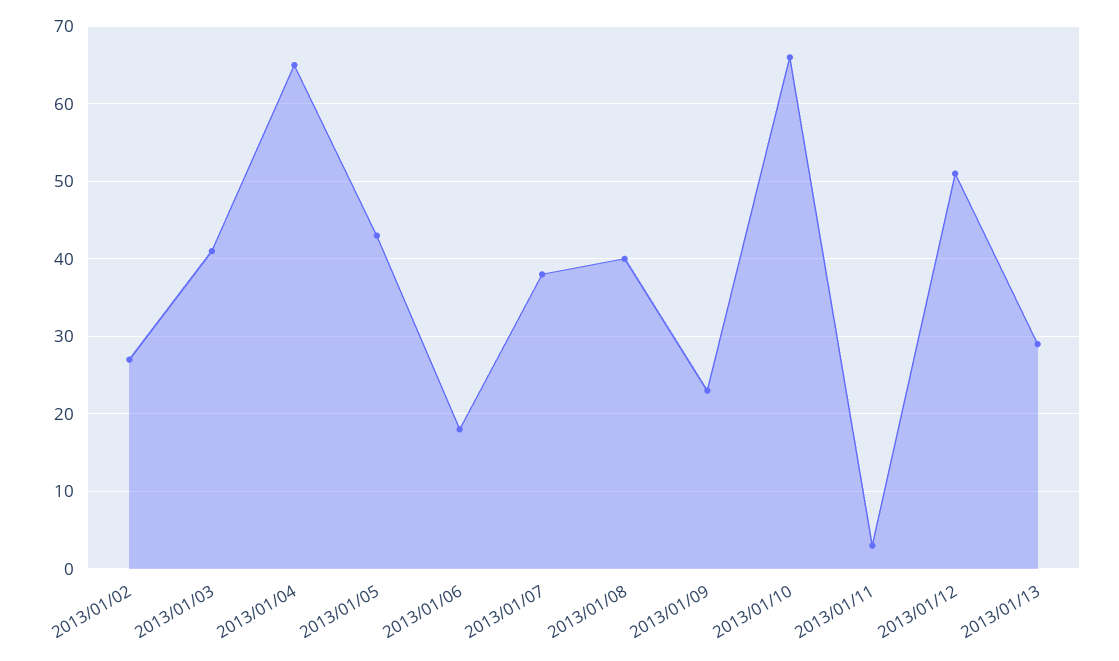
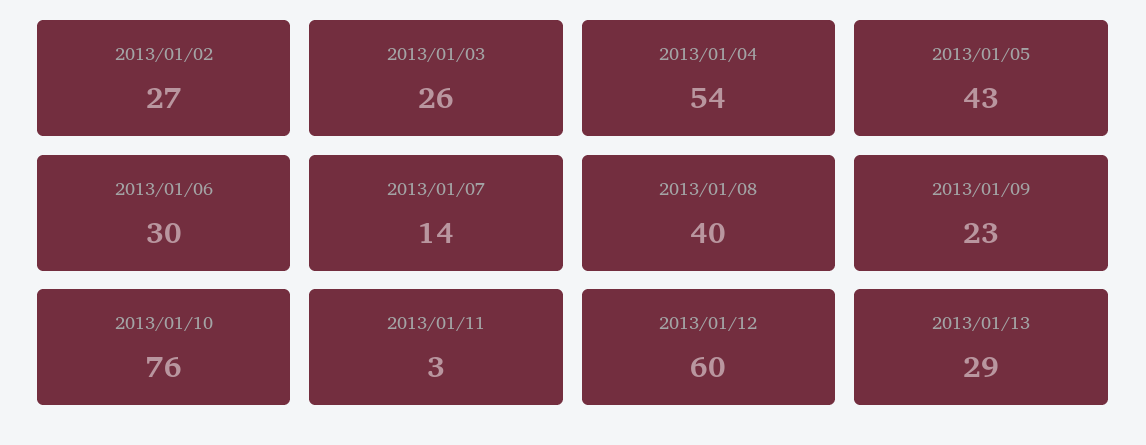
2013/01/03: 41 -> 26
2013/01/04: 65 -> 54
2013/01/06: 18 -> 30
2013/01/07: 38 -> 14
2013/01/10: 66 -> 76
2013/01/12: 51 -> 60

